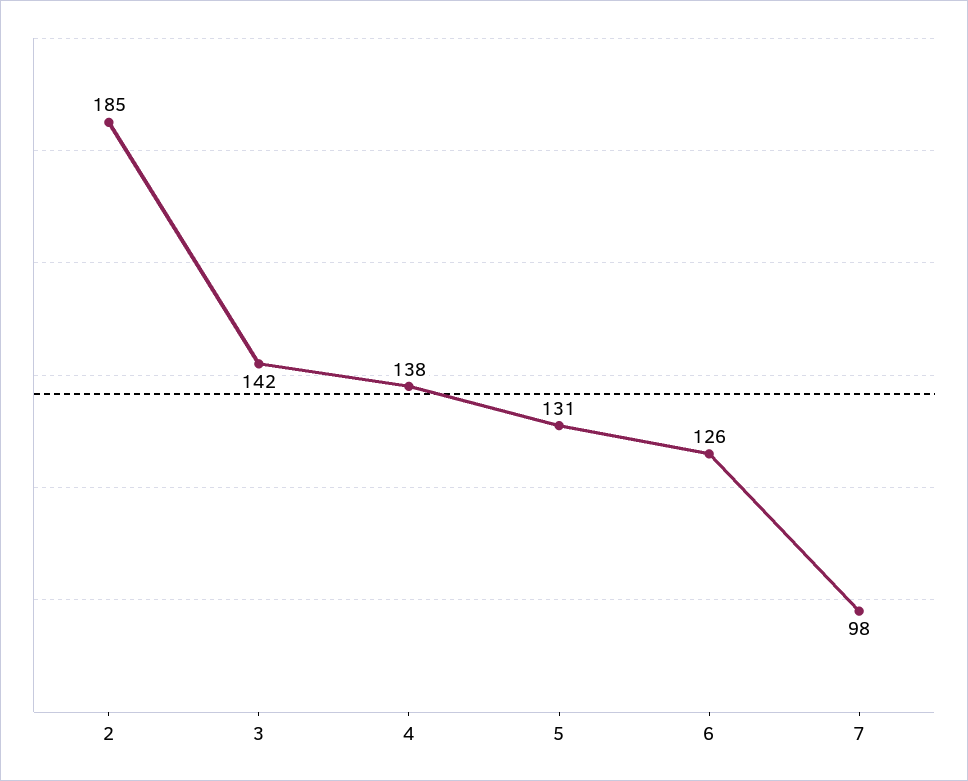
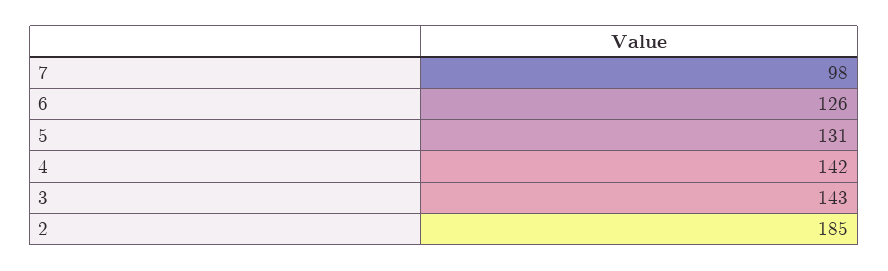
3: 142 -> 143
4: 138 -> 142

